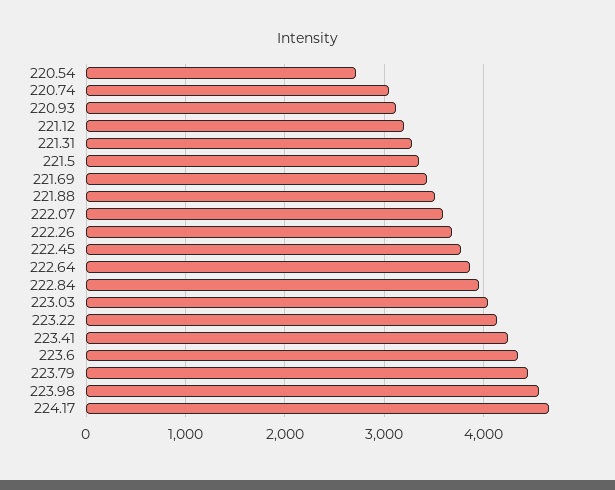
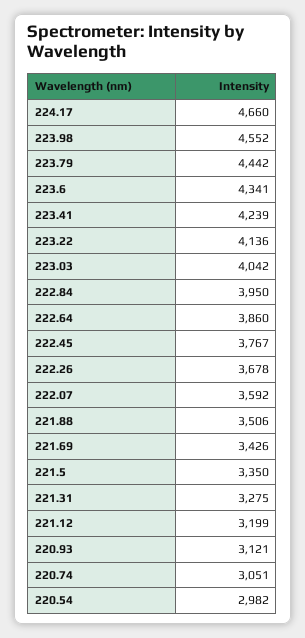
220.54: 2700 -> 2982

